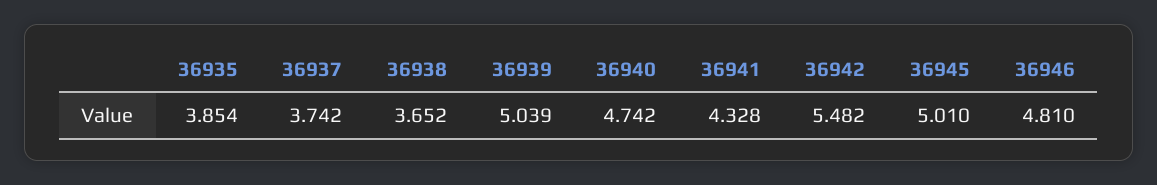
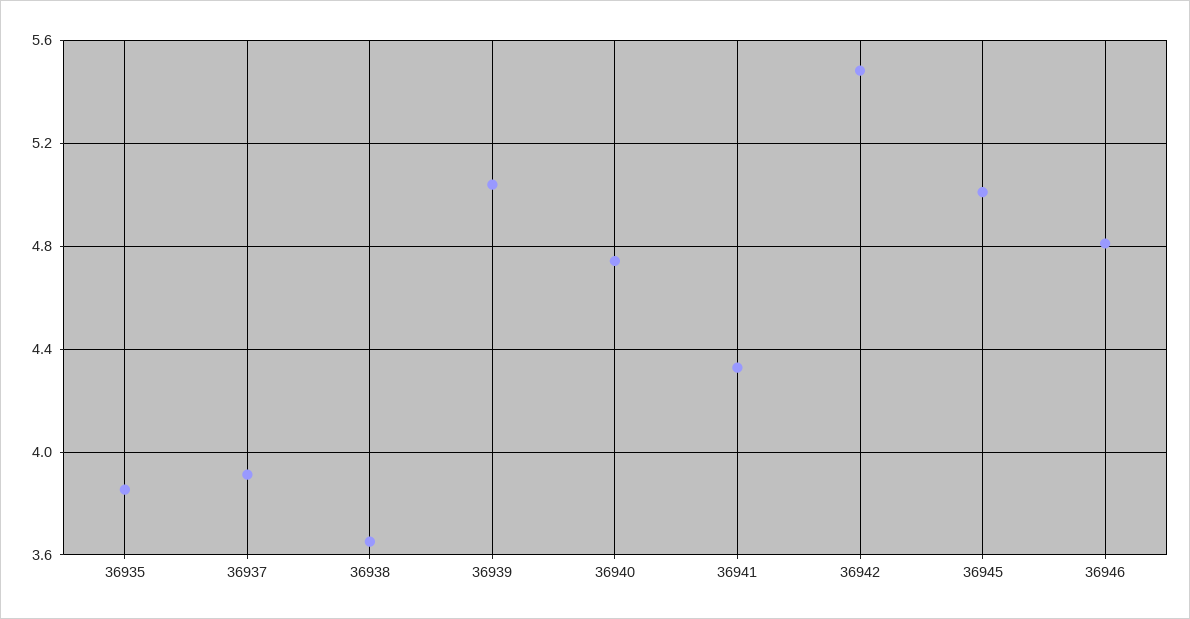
36937: 3.742 -> 3.9

